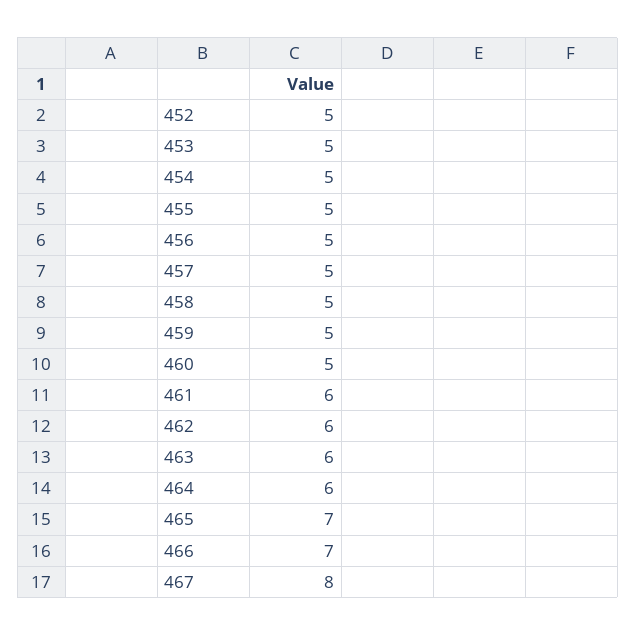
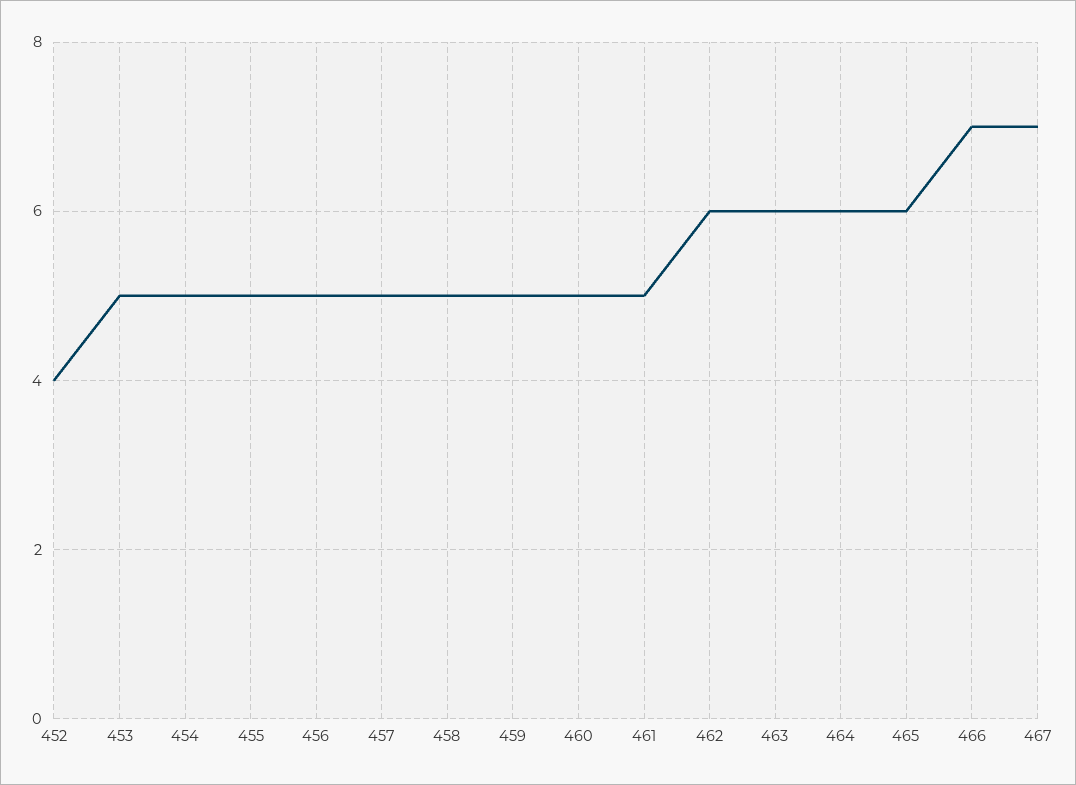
452: 5 -> 4
461: 6 -> 5
465: 7 -> 6
467: 8 -> 7

